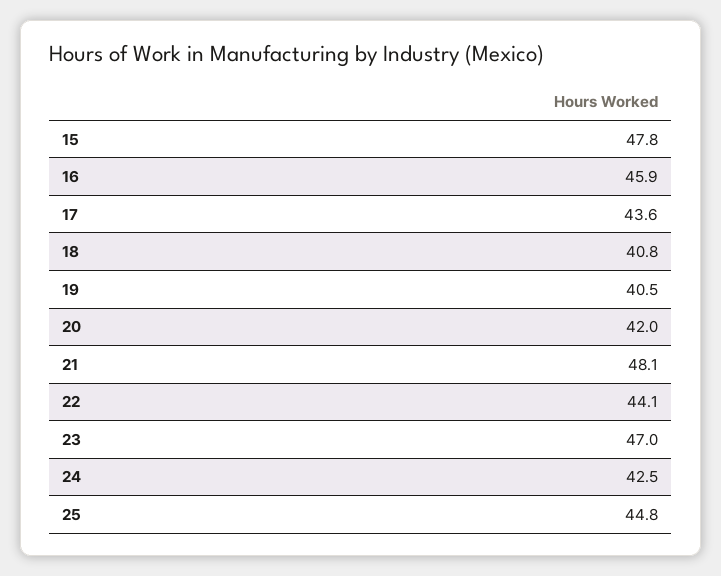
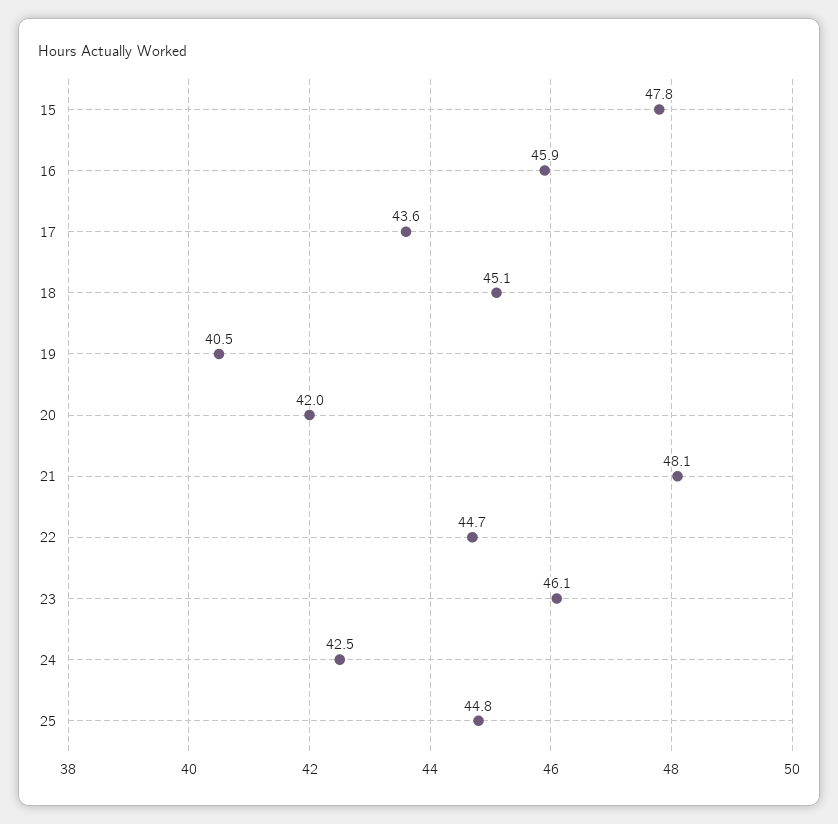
18: 40.8 -> 45.1
22: 44.1 -> 44.7
23: 47 -> 46.1

